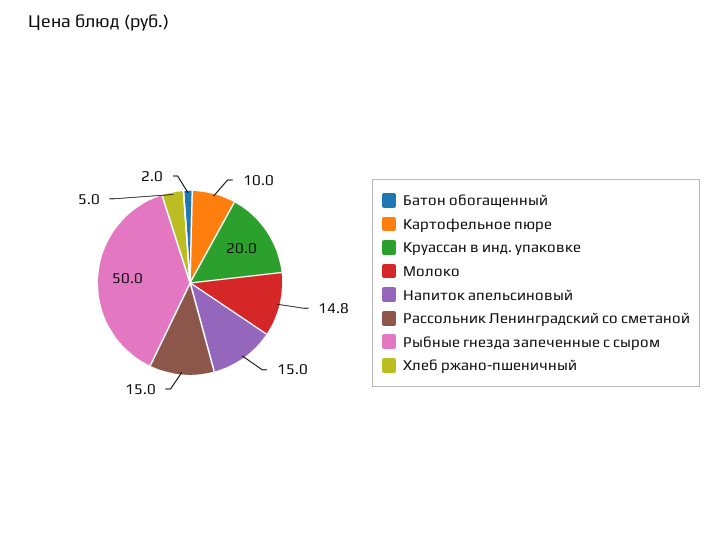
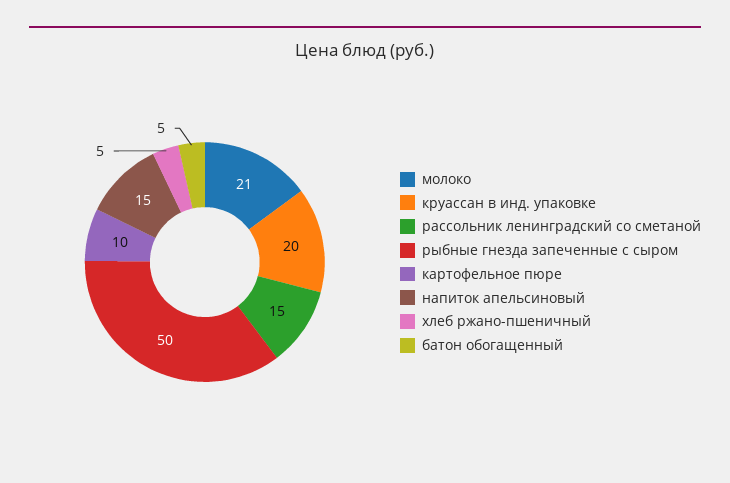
Батон обогащенный: 2 -> 5
Молоко: 14.8 -> 21

